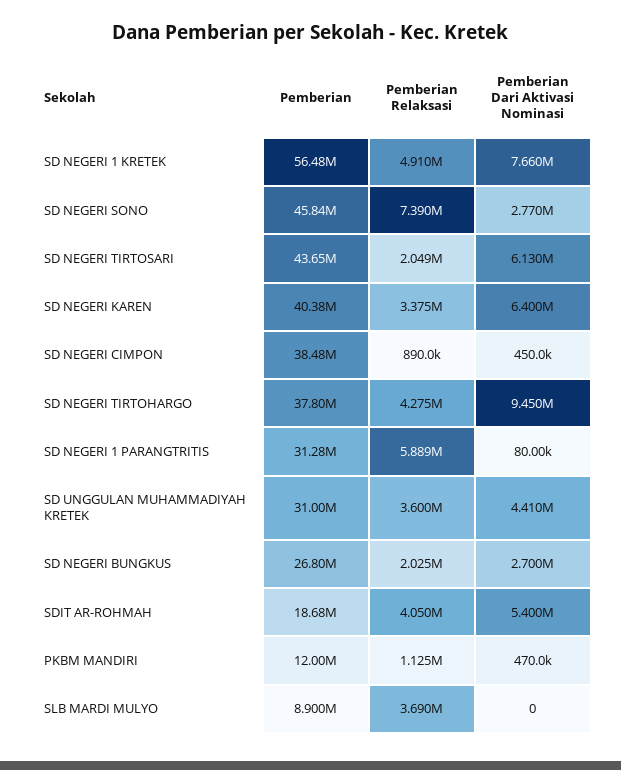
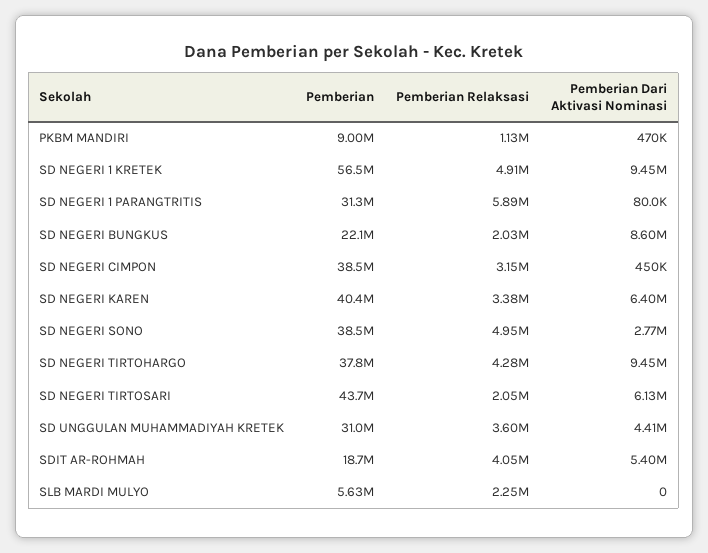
Pemberian Dari Aktivasi Nominasi, SD NEGERI 1 KRETEK: 7660000 -> 9450000
Pemberian, SD NEGERI SONO: 45840000 -> 38500000
Pemberian Relaksasi, SD NEGERI SONO: 7390000 -> 4950000
Pemberian Relaksasi, SD NEGERI CIMPON: 890000 -> 3150000
Pemberian, SD NEGERI BUNGKUS: 26800000 -> 22100000
Pemberian Dari Aktivasi Nominasi, SD NEGERI BUNGKUS: 2700000 -> 8600000
Pemberian, PKBM MANDIRI: 12000000 -> 9000000
Pemberian, SLB MARDI MULYO: 8900000 -> 5630000
Pemberian Relaksasi, SLB MARDI MULYO: 3690000 -> 2250000

